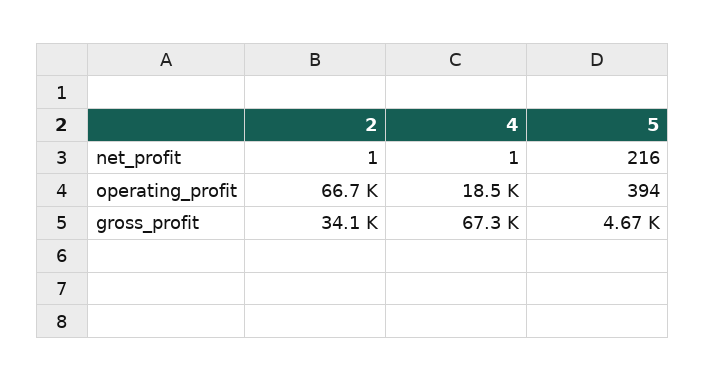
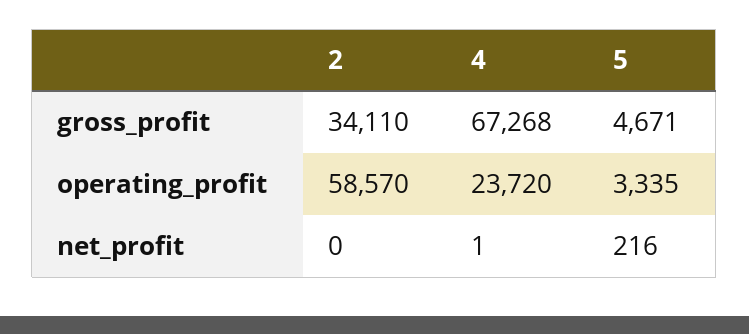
2, net_profit: 1 -> 0
2, operating_profit: 66700 -> 58570
4, operating_profit: 18500 -> 23720
5, operating_profit: 394 -> 3335

